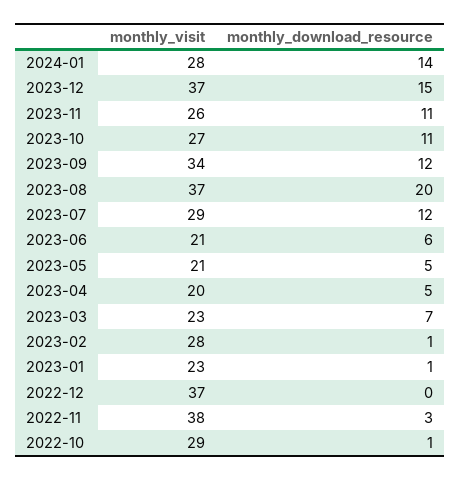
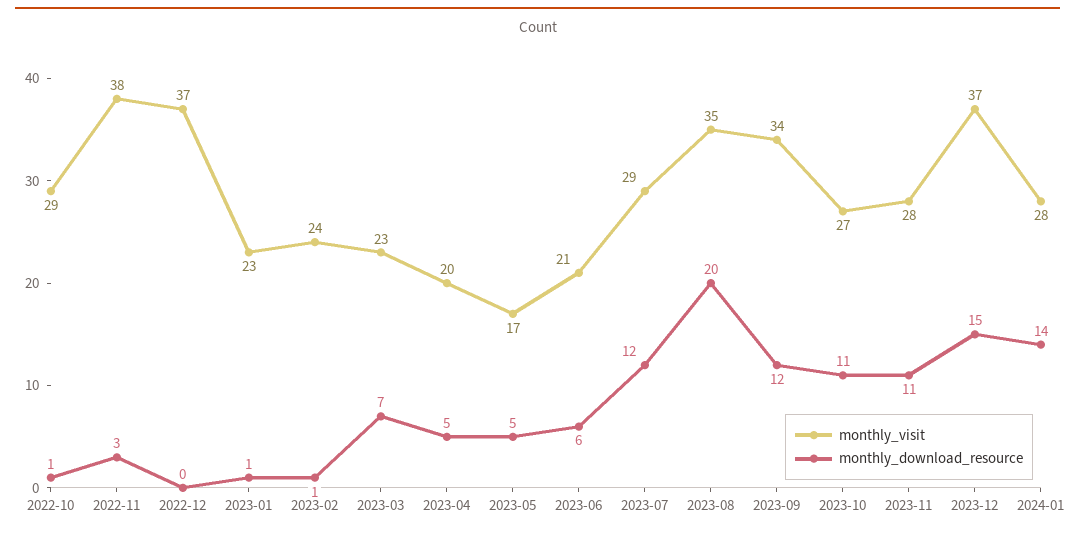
monthly_visit, 2023-11: 26 -> 28
monthly_visit, 2023-08: 37 -> 35
monthly_visit, 2023-05: 21 -> 17
monthly_visit, 2023-02: 28 -> 24

